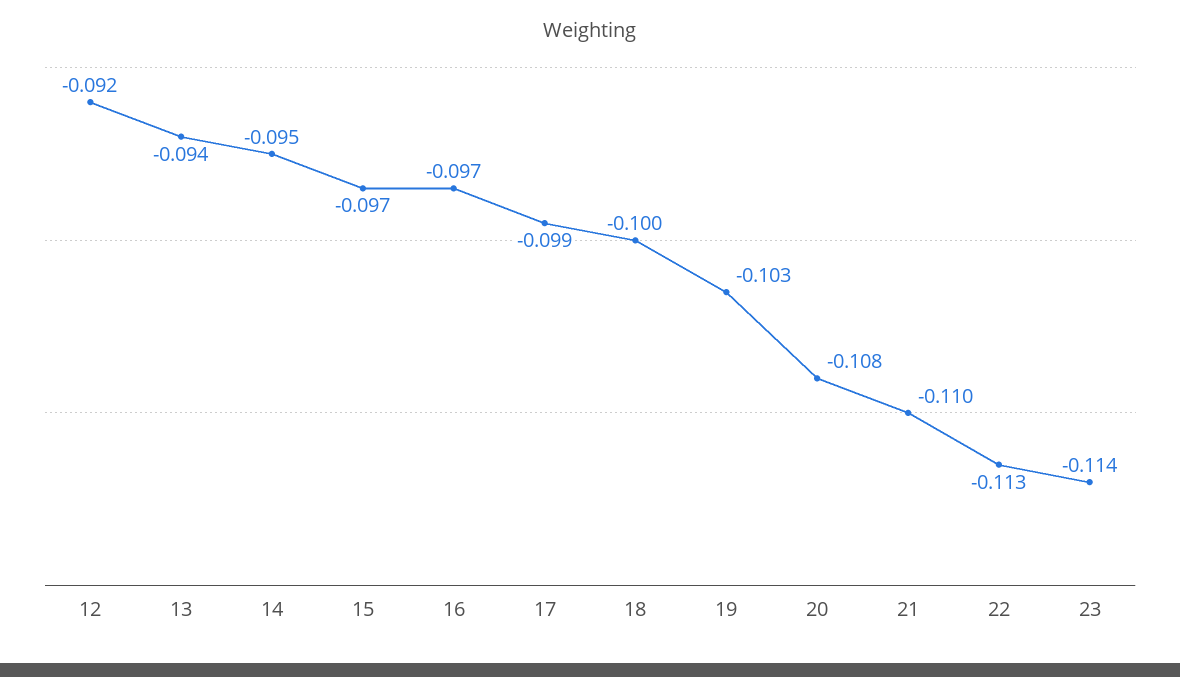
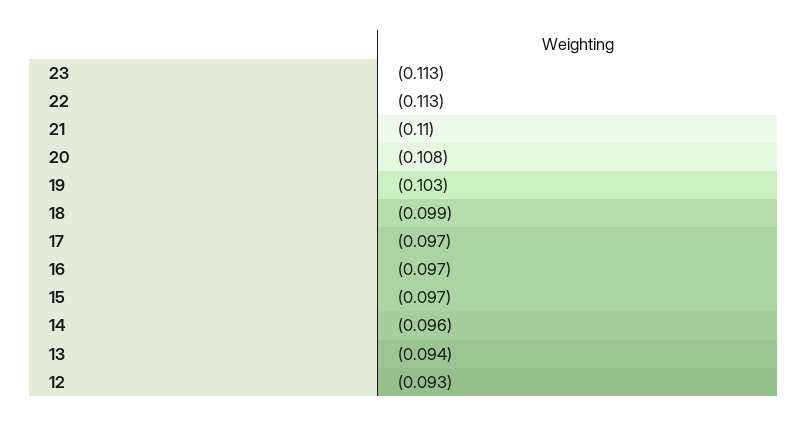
12: -0.092 -> -0.093
14: -0.095 -> -0.096
17: -0.099 -> -0.097
18: -0.1 -> -0.099
23: -0.114 -> -0.113

